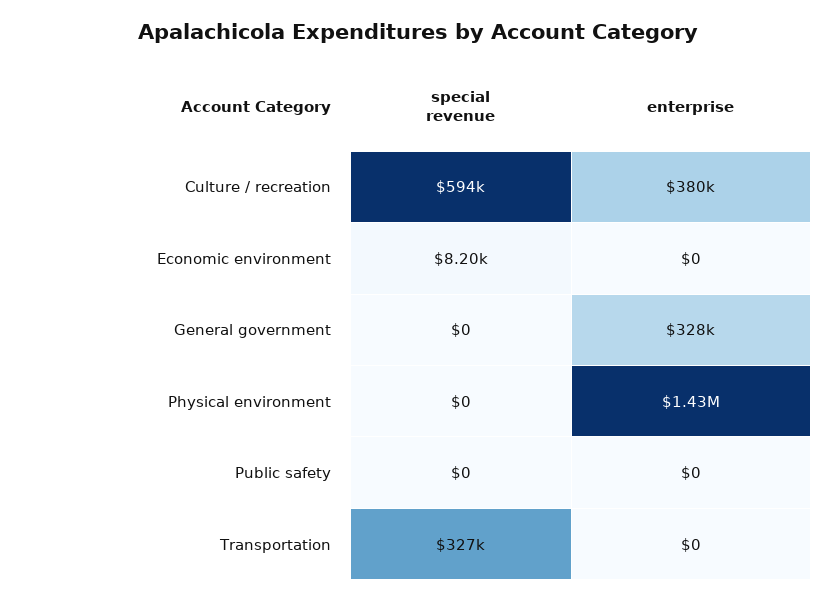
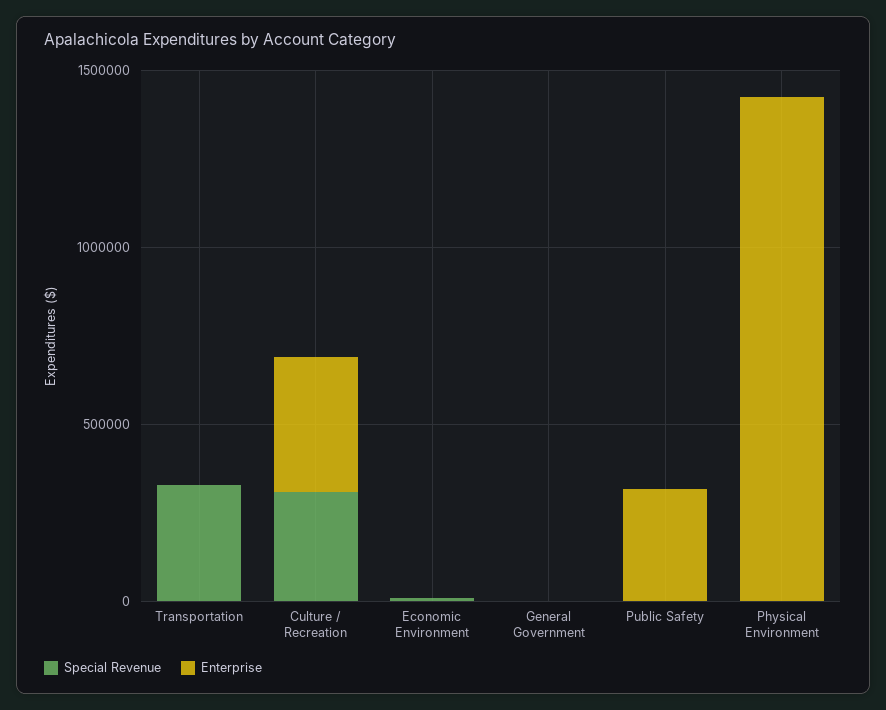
special revenue, Culture / recreation: 594000 -> 300000
enterprise, General government: 328000 -> 0
enterprise, Public safety: 0 -> 300000

